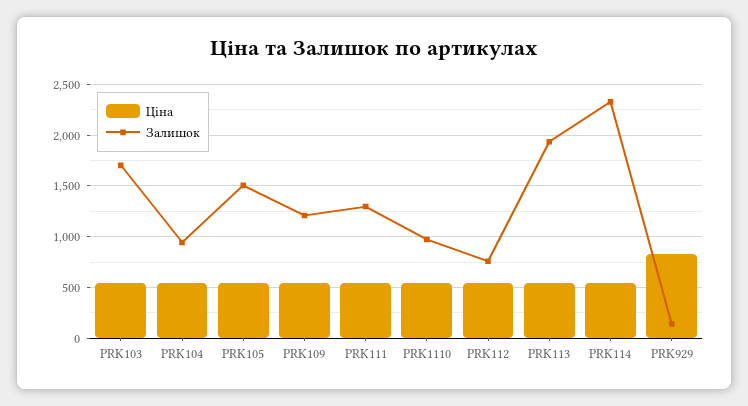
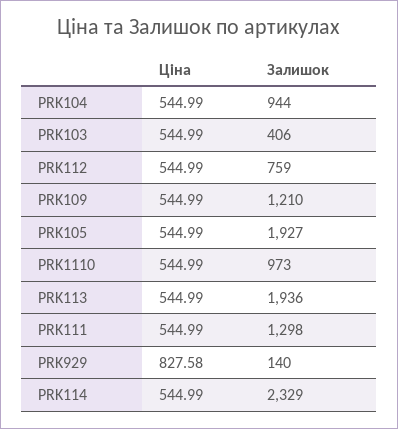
Залишок, PRK103: 1700 -> 406
Залишок, PRK105: 1500 -> 1927

